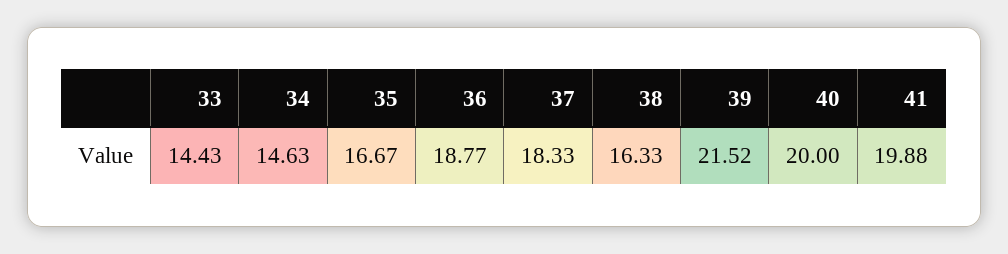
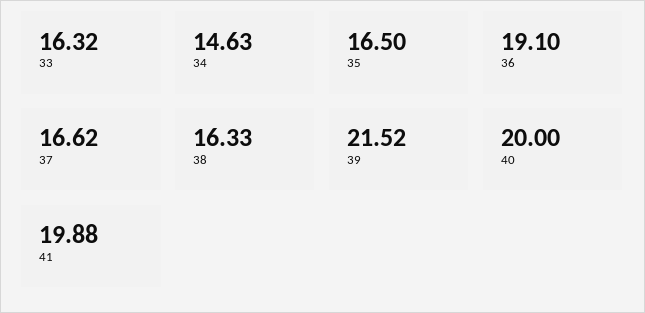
33: 14.43 -> 16.32
35: 16.67 -> 16.5
36: 18.77 -> 19.1
37: 18.33 -> 16.62

